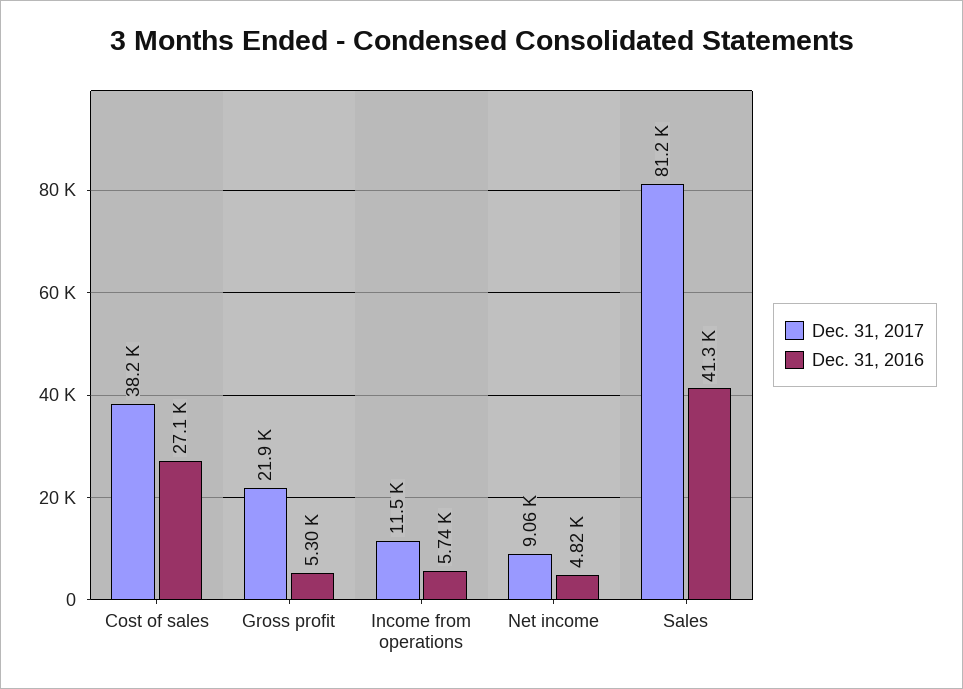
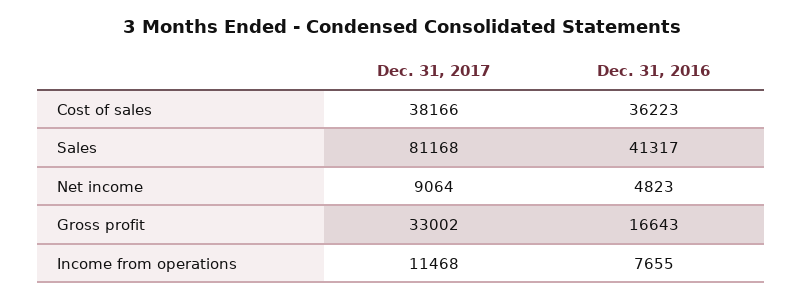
Dec. 31, 2016, Cost of sales: 27100 -> 36223
Dec. 31, 2017, Gross profit: 21900 -> 33002
Dec. 31, 2016, Gross profit: 5300 -> 16643
Dec. 31, 2016, Income from operations: 5740 -> 7655

